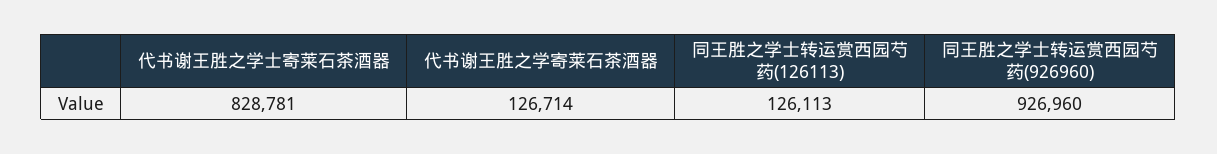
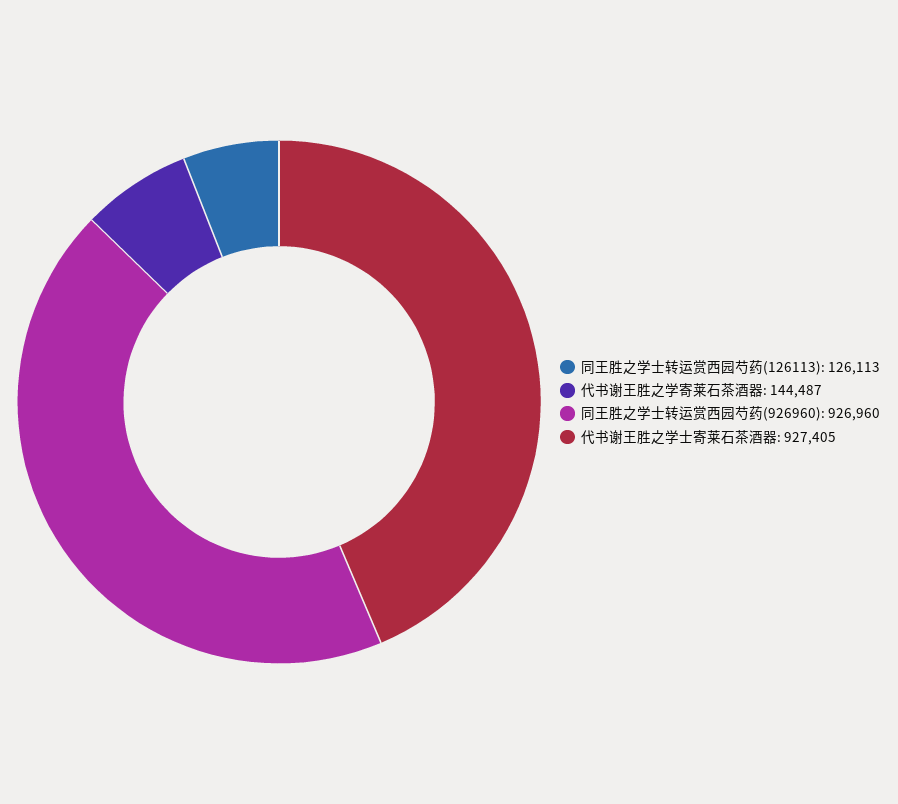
代书谢王胜之学士寄莱石茶酒器: 828781 -> 927405
代书谢王胜之学寄莱石茶酒器: 126714 -> 144487

